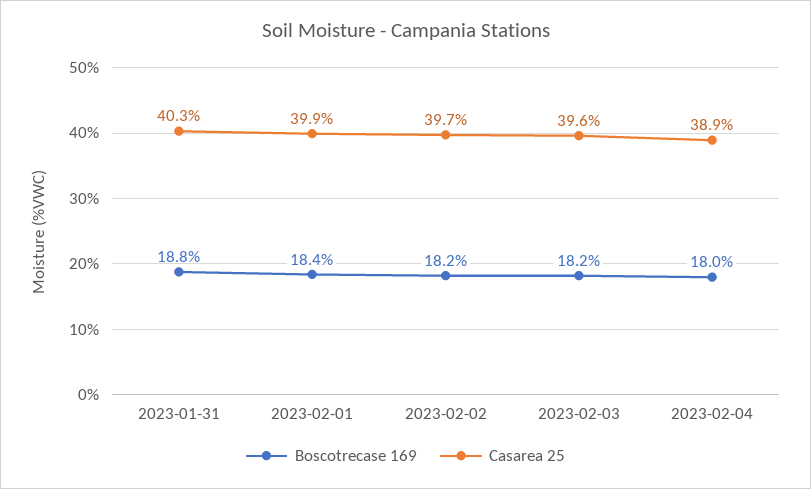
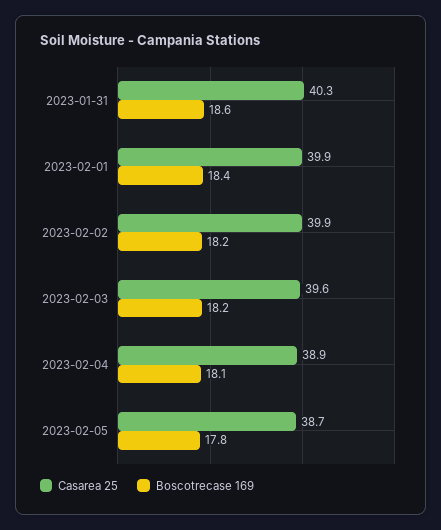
Boscotrecase 169, 2023-01-31: 18.8 -> 18.6
Casarea 25, 2023-02-02: 39.7 -> 39.9
Boscotrecase 169, 2023-02-04: 18 -> 18.1
Casarea 25, 2023-02-05: none -> 38.7
Boscotrecase 169, 2023-02-05: none -> 17.8

